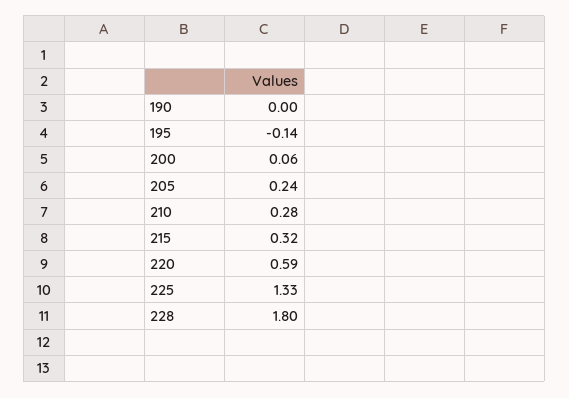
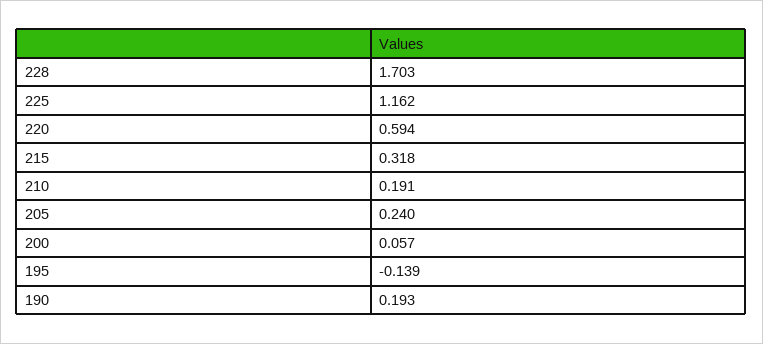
190: 0 -> 0.193
210: 0.28 -> 0.191
225: 1.33 -> 1.162
228: 1.8 -> 1.703

